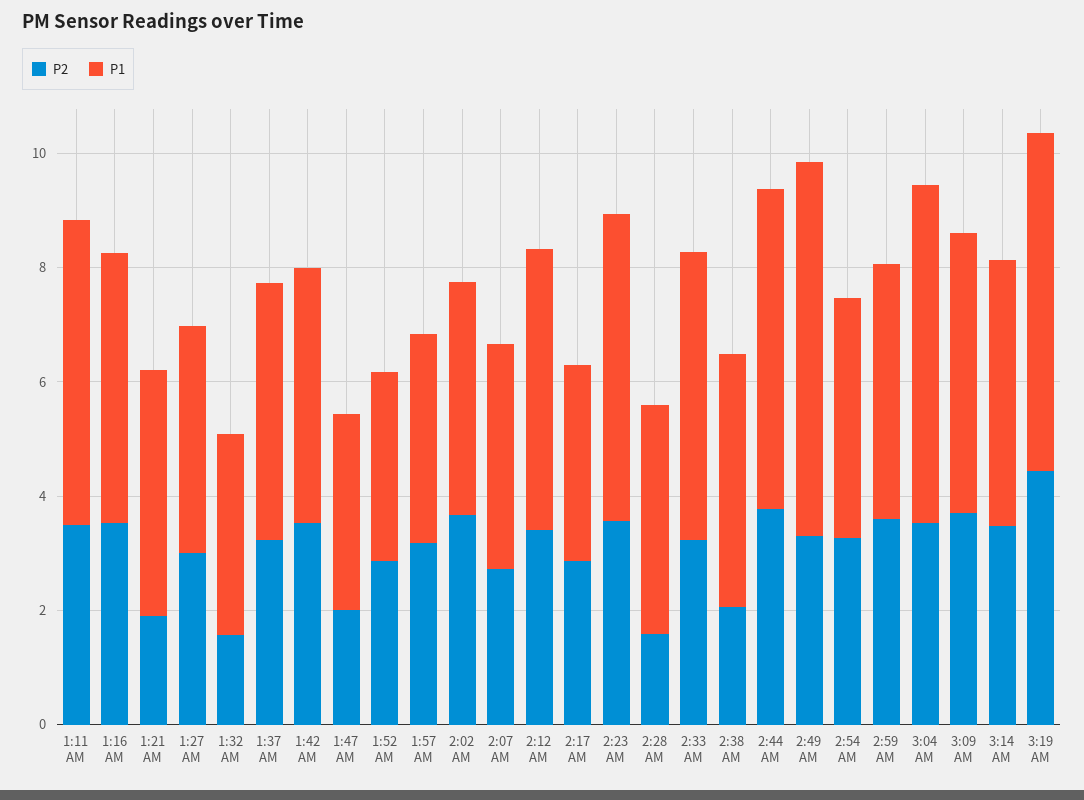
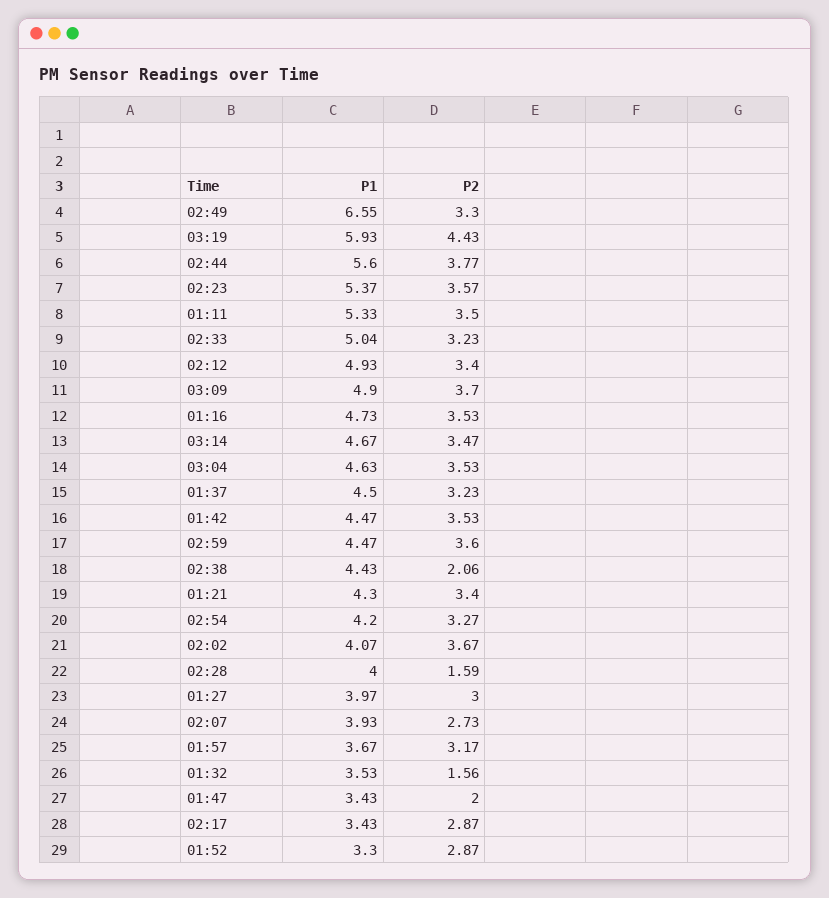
P2, 1:21 AM: 2 -> 3.4
P1, 3:04 AM: 6 -> 4.63

